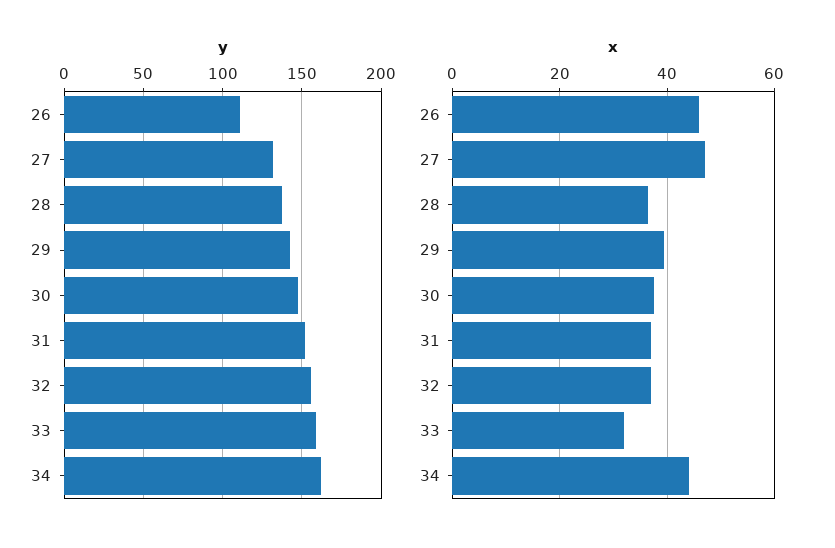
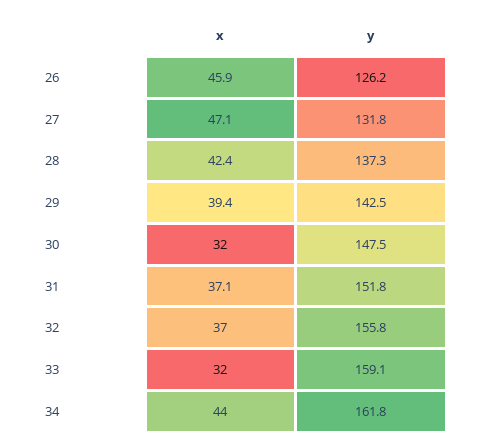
y, 26: 110 -> 126.2
x, 28: 36 -> 42.4
x, 30: 38 -> 32

